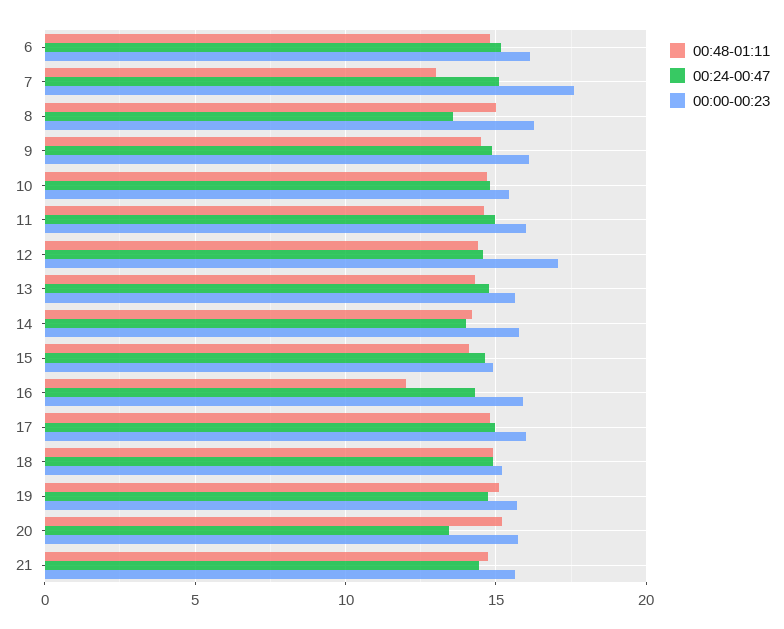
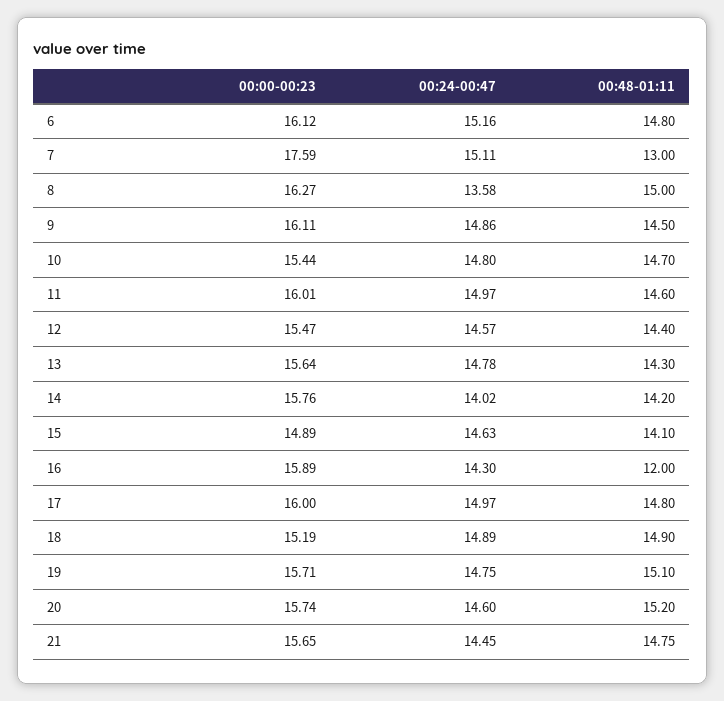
00:00-00:23, 12: 17 -> 15.47
00:24-00:47, 20: 13.5 -> 14.6

